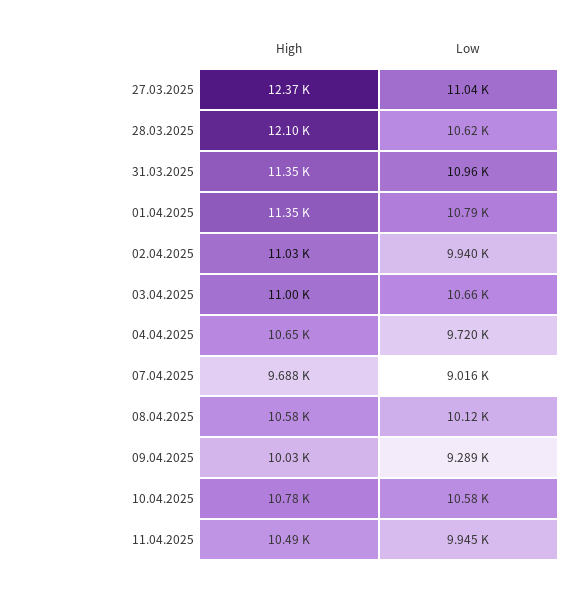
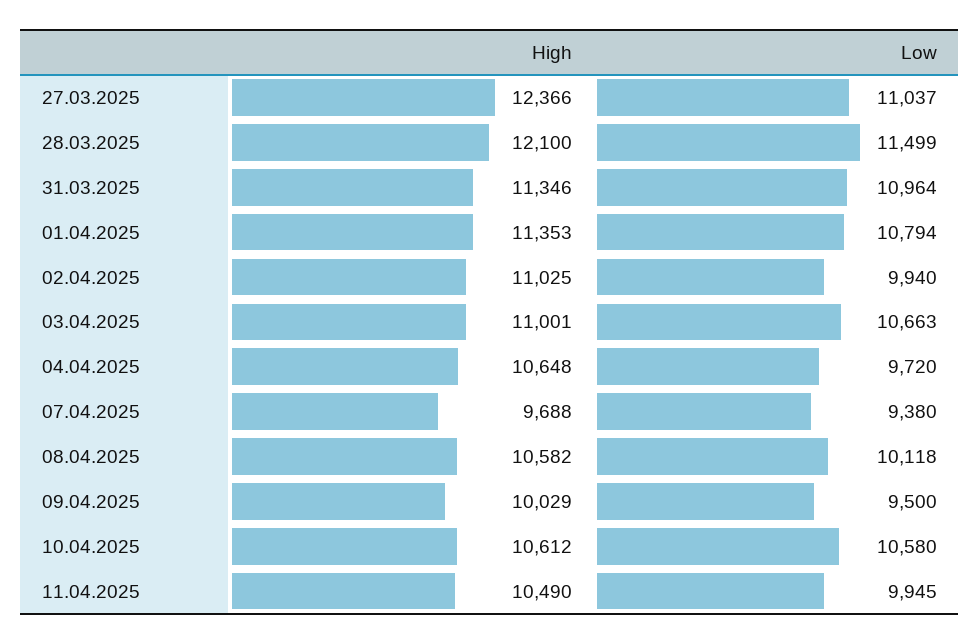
Low, 28.03.2025: 10620 -> 11499
Low, 07.04.2025: 9016 -> 9380
Low, 09.04.2025: 9289 -> 9500
High, 10.04.2025: 10780 -> 10612

